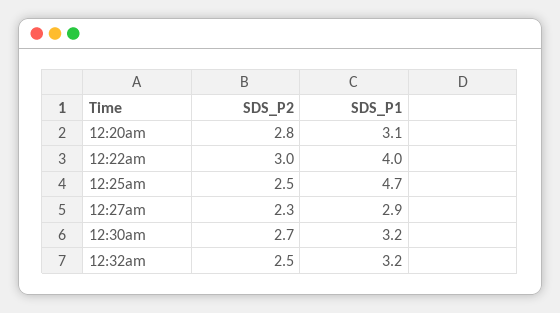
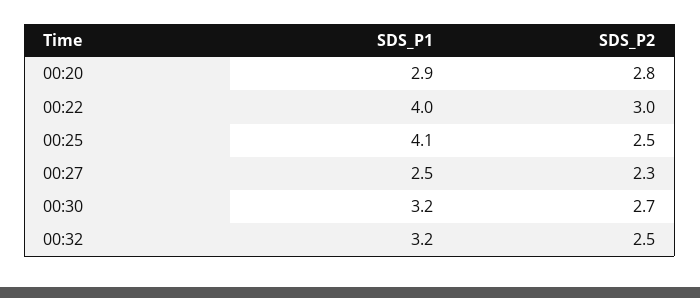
SDS_P1, 12:20am: 3.1 -> 2.9
SDS_P1, 12:25am: 4.7 -> 4.1
SDS_P1, 12:27am: 2.9 -> 2.5

